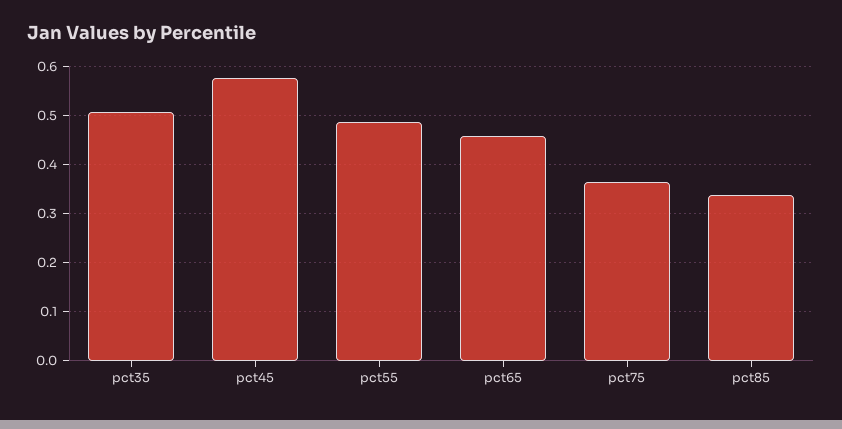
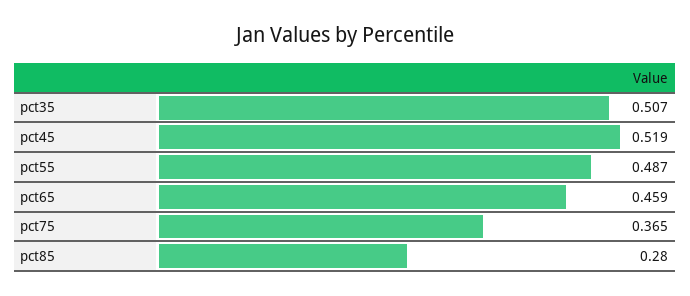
pct45: 0.58 -> 0.519
pct85: 0.34 -> 0.28

